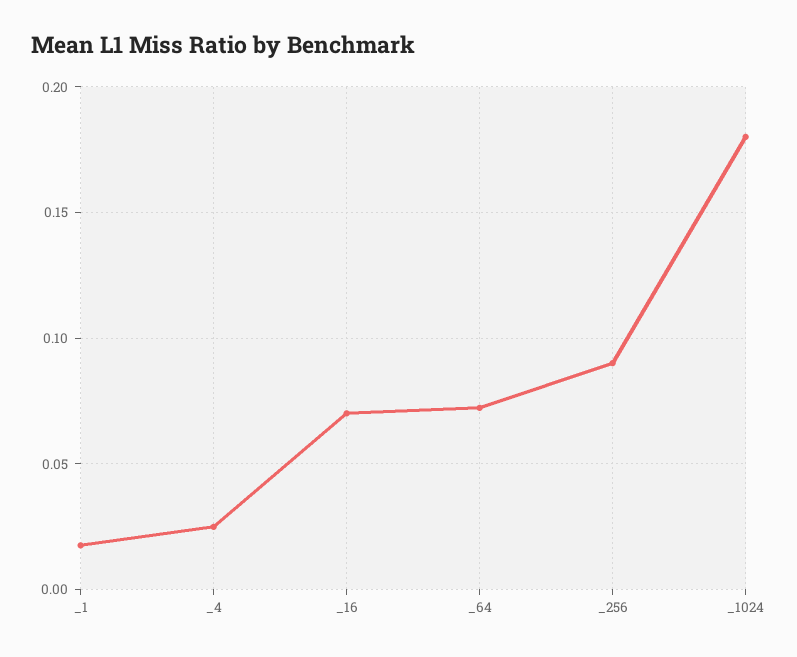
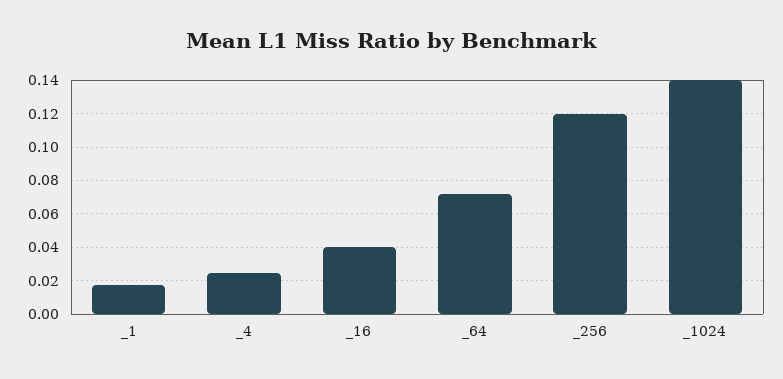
_16: 0.07 -> 0.04
_256: 0.09 -> 0.12
_1024: 0.18 -> 0.14

